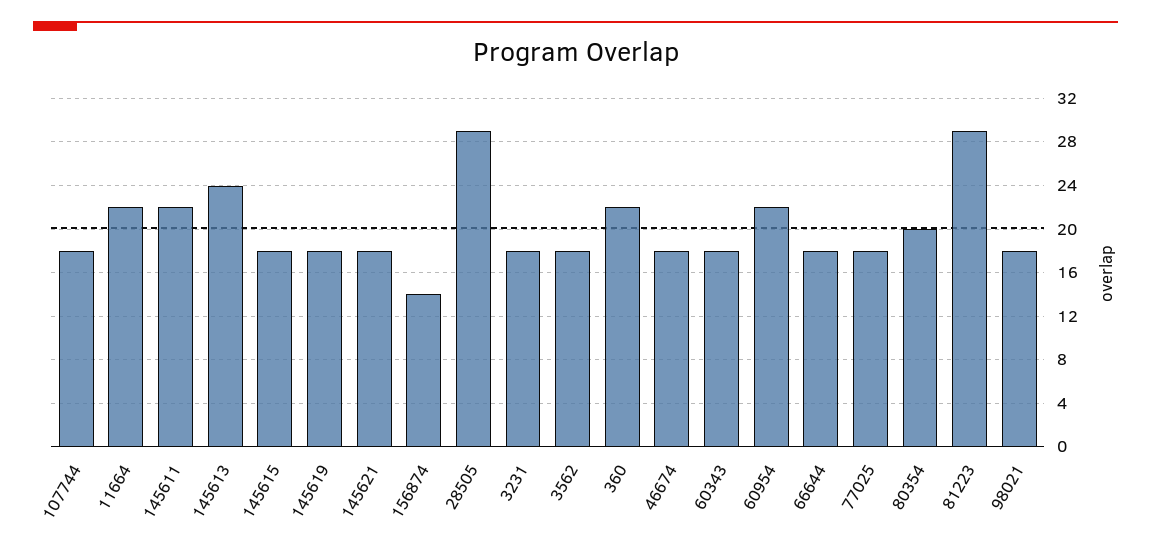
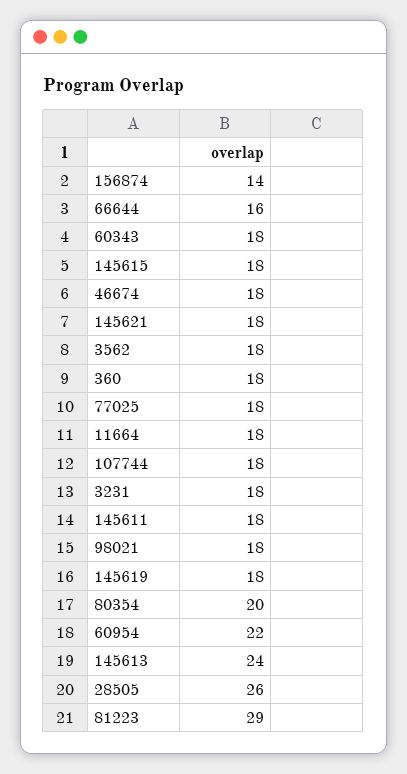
11664: 22 -> 18
145611: 22 -> 18
28505: 29 -> 26
360: 22 -> 18
66644: 18 -> 16

